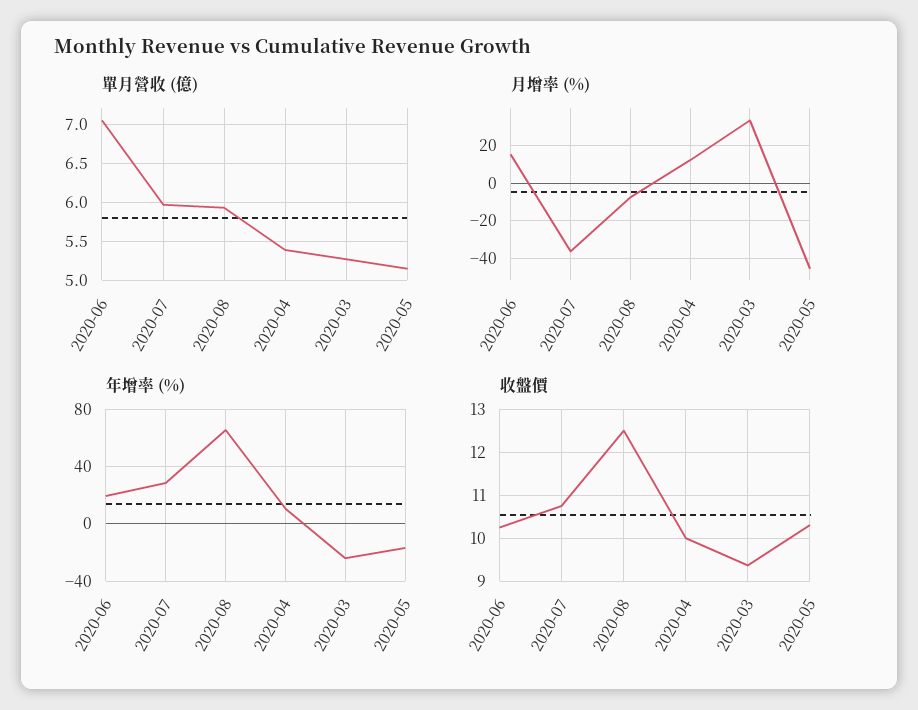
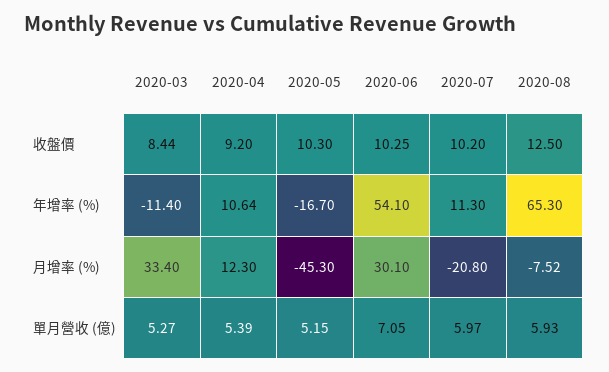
月增率 (%), 2020-06: 15 -> 30.1
月增率 (%), 2020-07: -35 -> -20.8
年增率 (%), 2020-06: 20 -> 54.1
年增率 (%), 2020-07: 30 -> 11.3
年增率 (%), 2020-03: -25 -> -11.4
收盤價, 2020-07: 10.8 -> 10.2
收盤價, 2020-04: 10 -> 9.2
收盤價, 2020-03: 9.4 -> 8.44

